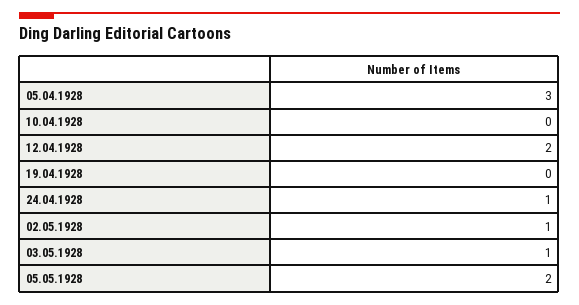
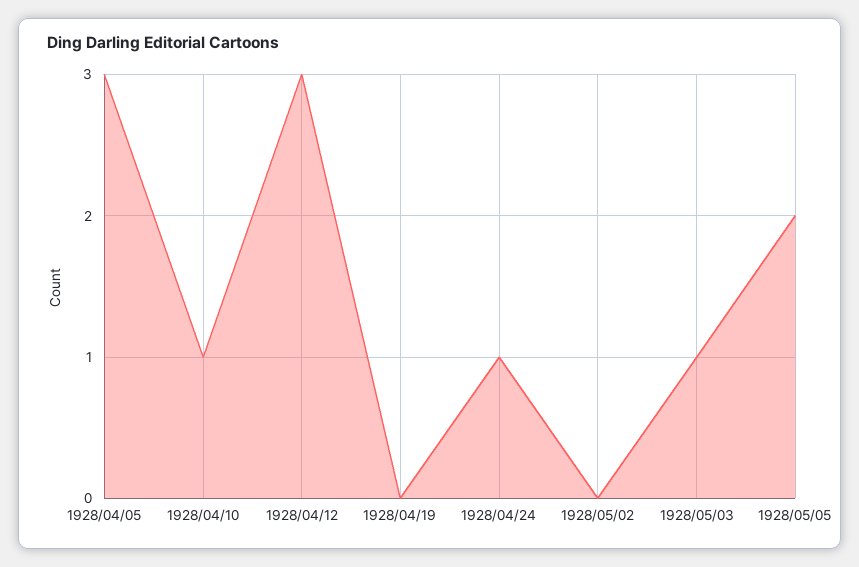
10.04.1928: 0 -> 1
12.04.1928: 2 -> 3
02.05.1928: 1 -> 0

